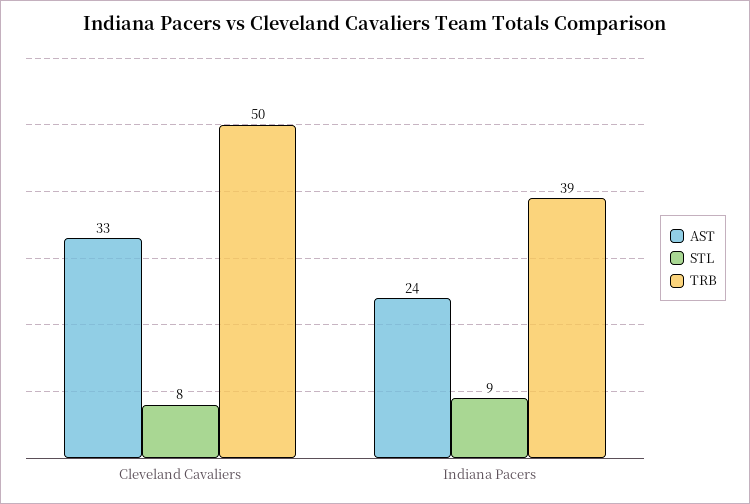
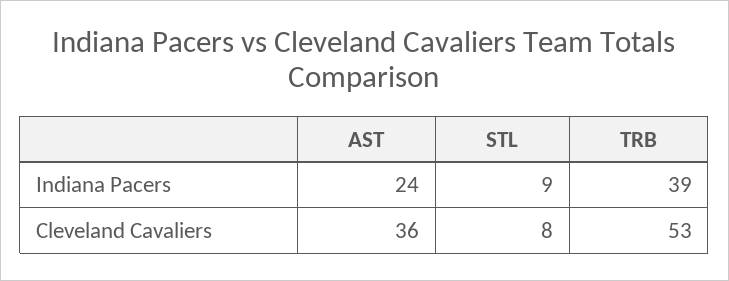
AST, Cleveland Cavaliers: 33 -> 36
TRB, Cleveland Cavaliers: 50 -> 53

